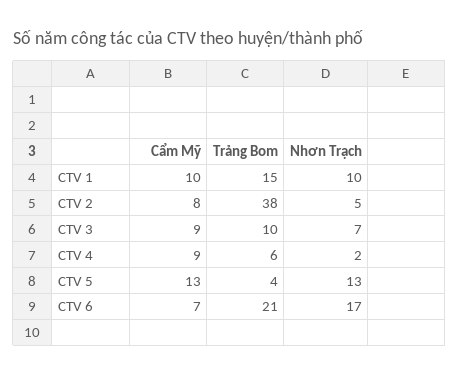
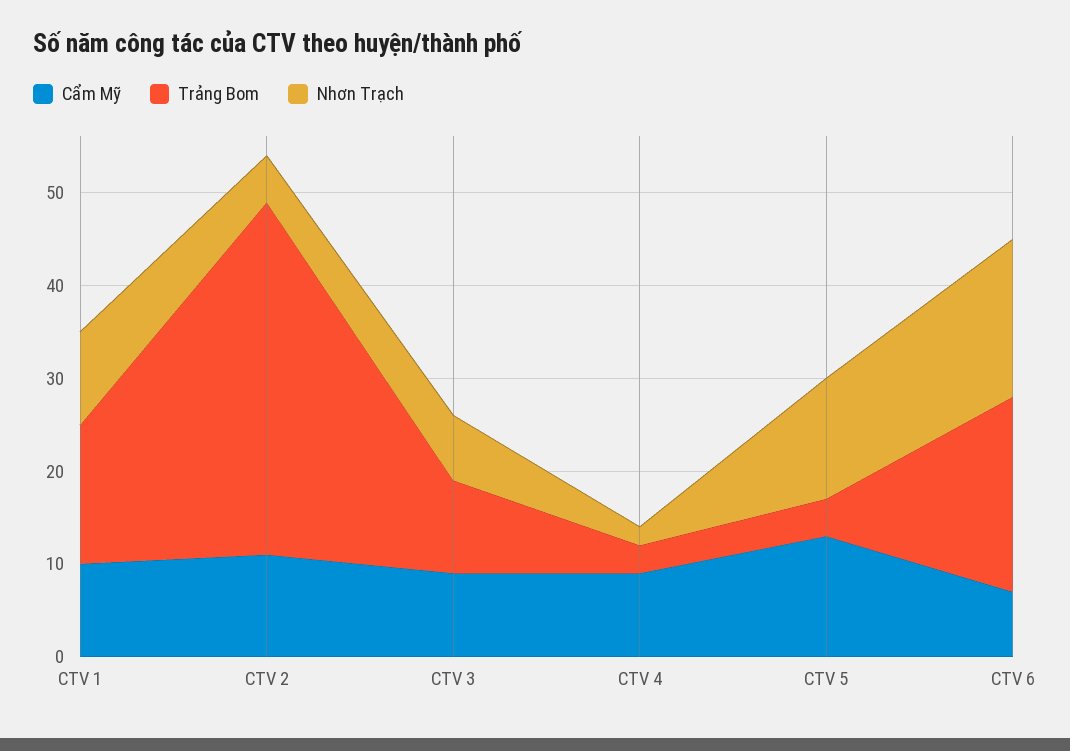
Cẩm Mỹ, CTV 2: 8 -> 11
Trảng Bom, CTV 4: 6 -> 3

